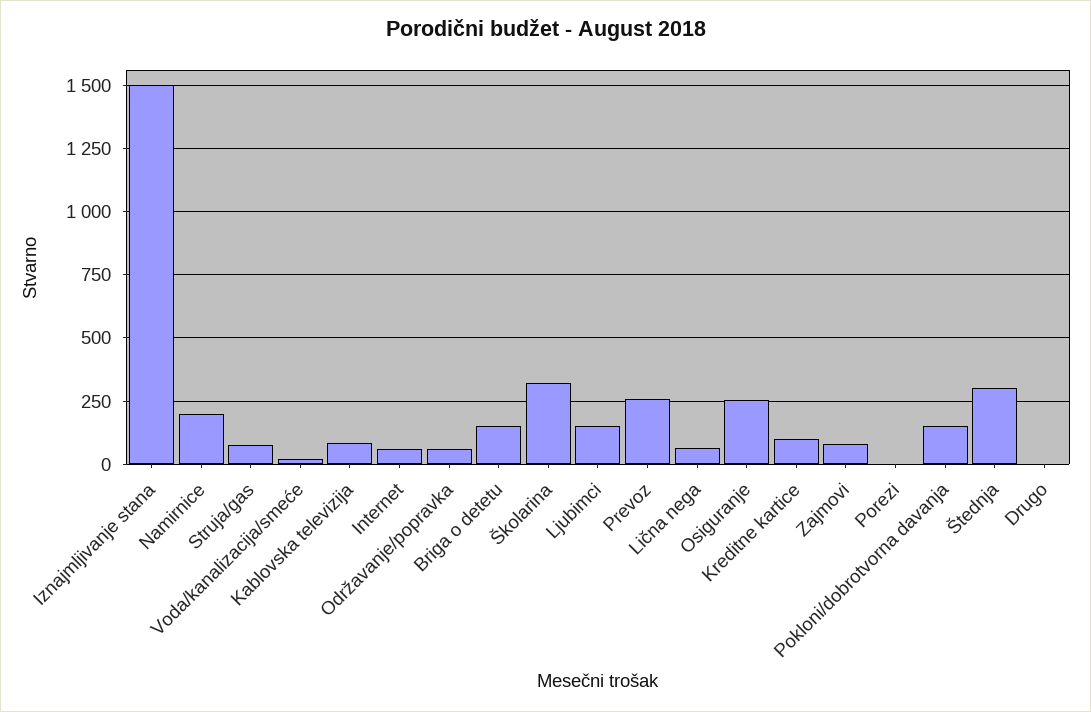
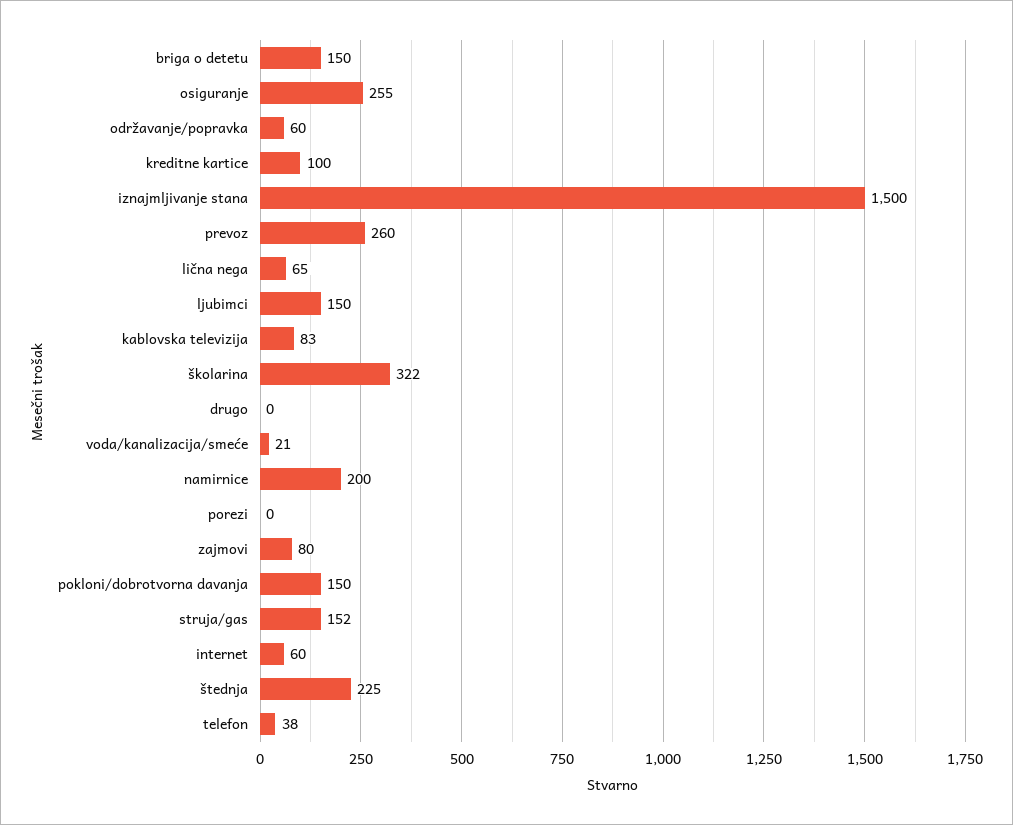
Struja/gas: 75 -> 152
Štednja: 300 -> 225
telefon: none -> 38

